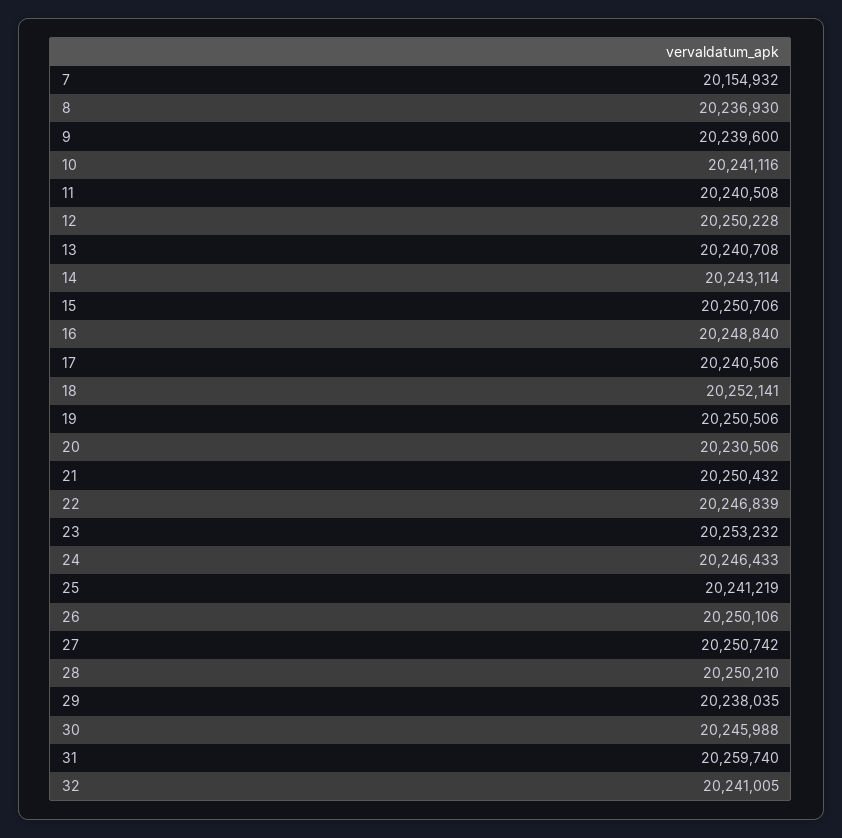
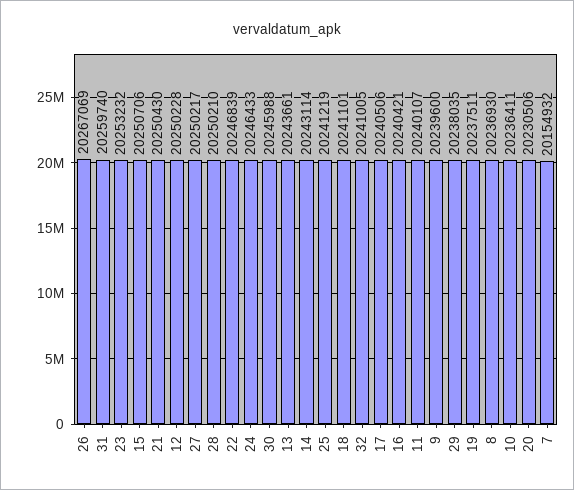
10: 20241116 -> 20236411
11: 20240508 -> 20240107
13: 20240708 -> 20243661
16: 20248840 -> 20240421
18: 20252141 -> 20241101
19: 20250506 -> 20237511
21: 20250432 -> 20250430
26: 20250106 -> 20267069
27: 20250742 -> 20250217

